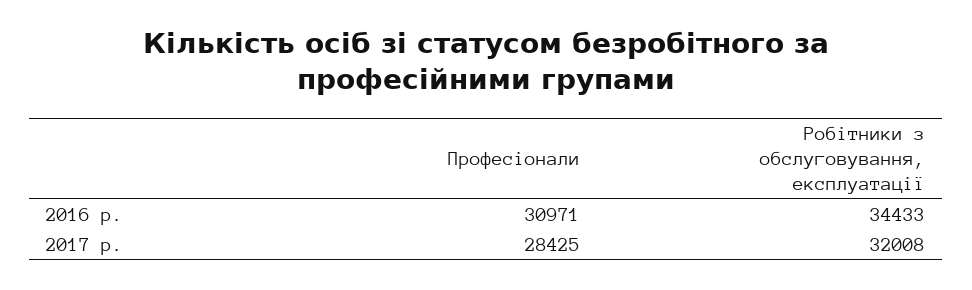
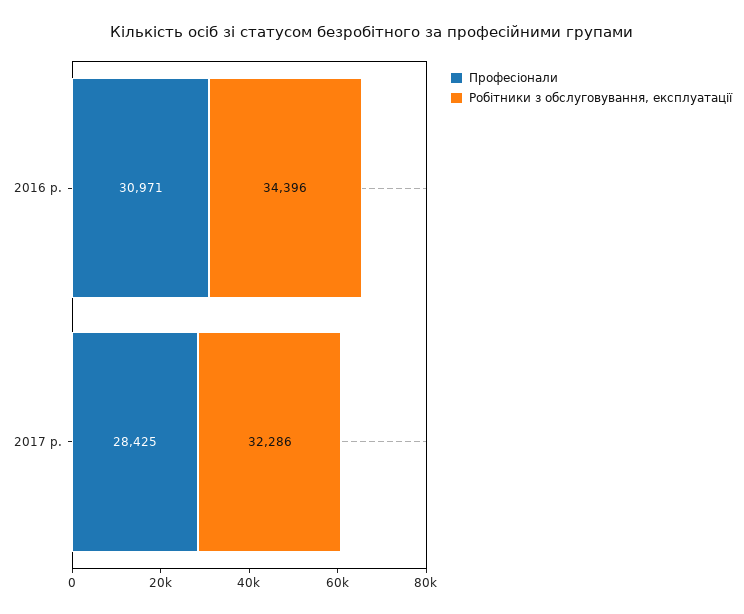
Робітники з обслуговування, експлуатації, 2016 р.: 34433 -> 34396
Робітники з обслуговування, експлуатації, 2017 р.: 32008 -> 32286

